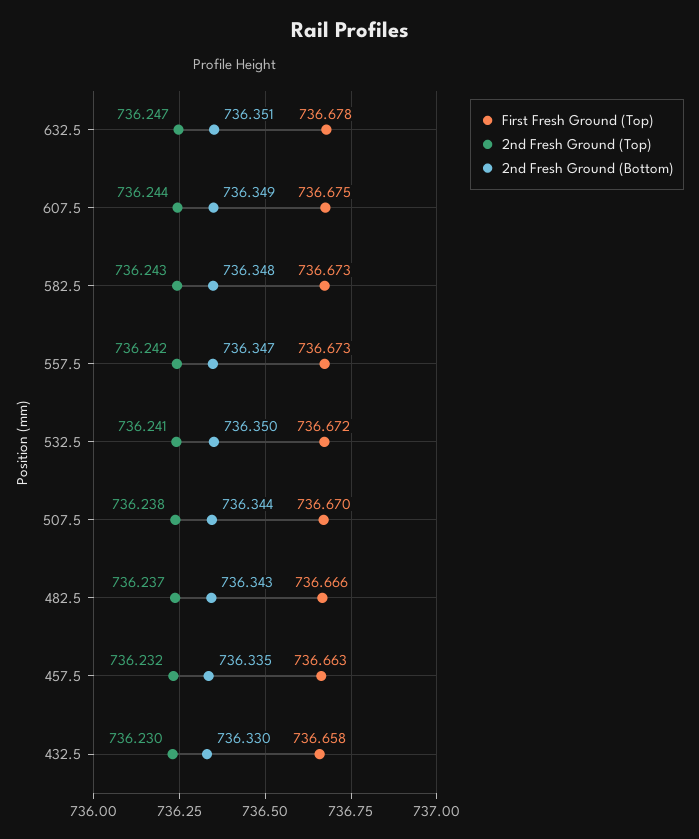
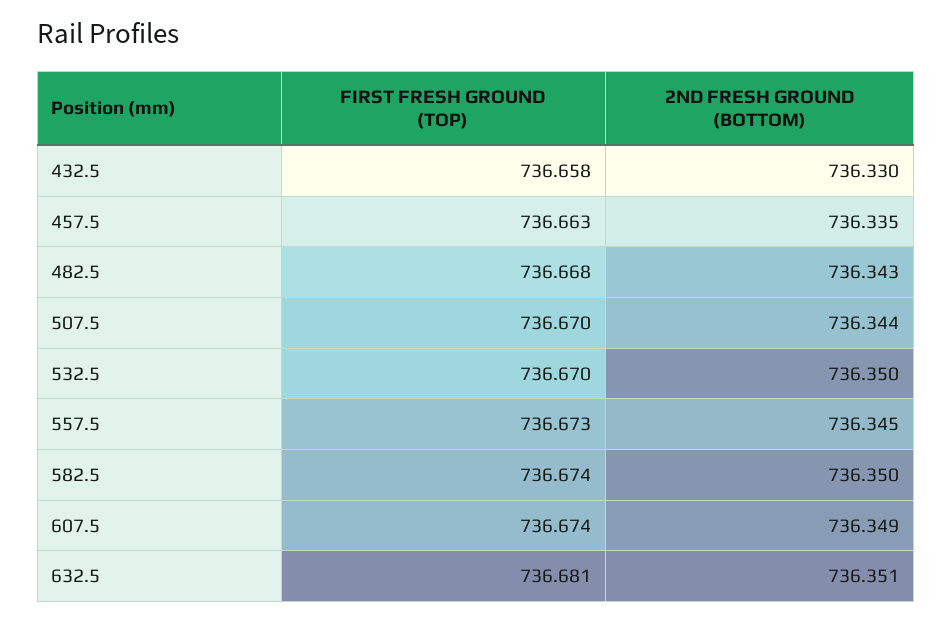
First Fresh Ground (Top), 632.5: 736.678 -> 736.681
2nd Fresh Ground (Top), 632.5: 736.247 -> none
First Fresh Ground (Top), 607.5: 736.675 -> 736.674
2nd Fresh Ground (Top), 607.5: 736.244 -> none
First Fresh Ground (Top), 582.5: 736.673 -> 736.674
2nd Fresh Ground (Top), 582.5: 736.243 -> none
2nd Fresh Ground (Bottom), 582.5: 736.348 -> 736.35
2nd Fresh Ground (Top), 557.5: 736.242 -> none
2nd Fresh Ground (Bottom), 557.5: 736.347 -> 736.345
First Fresh Ground (Top), 532.5: 736.672 -> 736.67
2nd Fresh Ground (Top), 532.5: 736.241 -> none
2nd Fresh Ground (Top), 507.5: 736.238 -> none
First Fresh Ground (Top), 482.5: 736.666 -> 736.668
2nd Fresh Ground (Top), 482.5: 736.237 -> none
2nd Fresh Ground (Top), 457.5: 736.232 -> none
2nd Fresh Ground (Top), 432.5: 736.23 -> none

